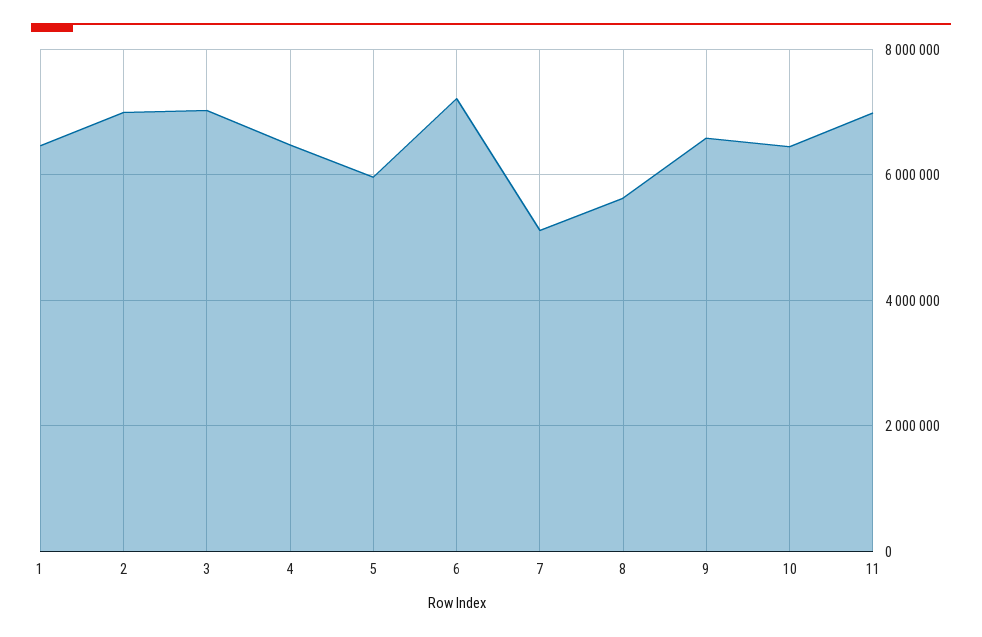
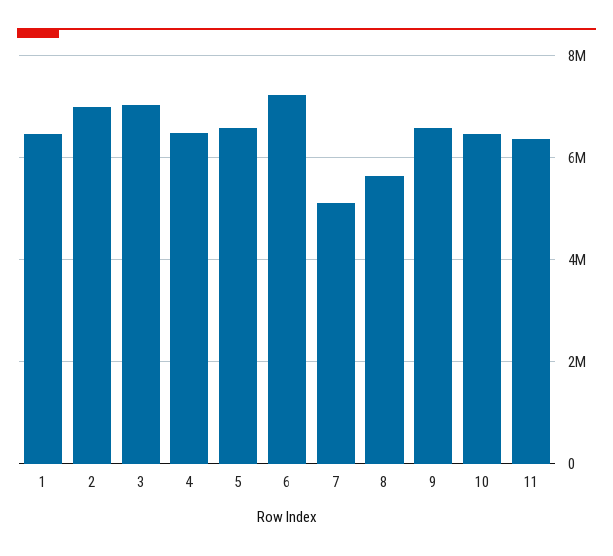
5: 6000000 -> 6600000
11: 7000000 -> 6400000

